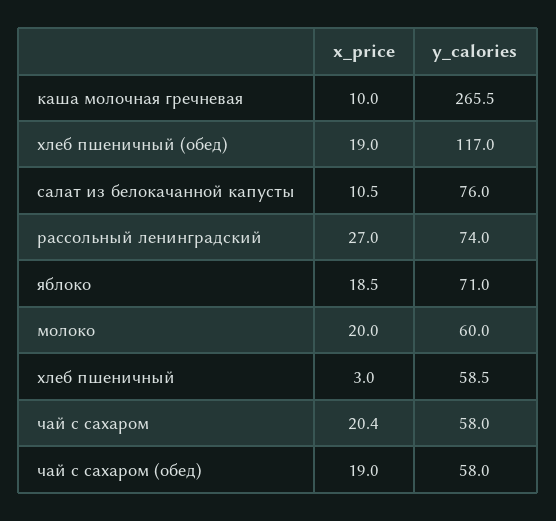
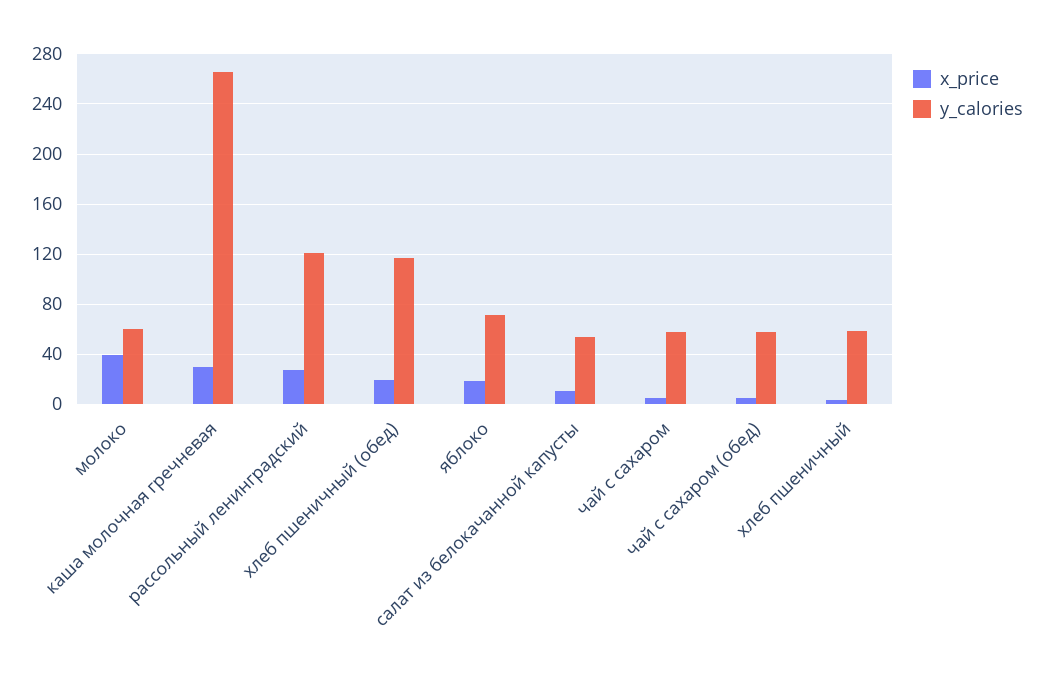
x_price, каша молочная гречневая: 10 -> 30
y_calories, салат из белокачанной капусты: 76 -> 55
y_calories, рассольный ленинградский: 74 -> 120
x_price, молоко: 20 -> 40
x_price, чай с сахаром: 20.4 -> 5
x_price, чай с сахаром (обед): 19 -> 5

